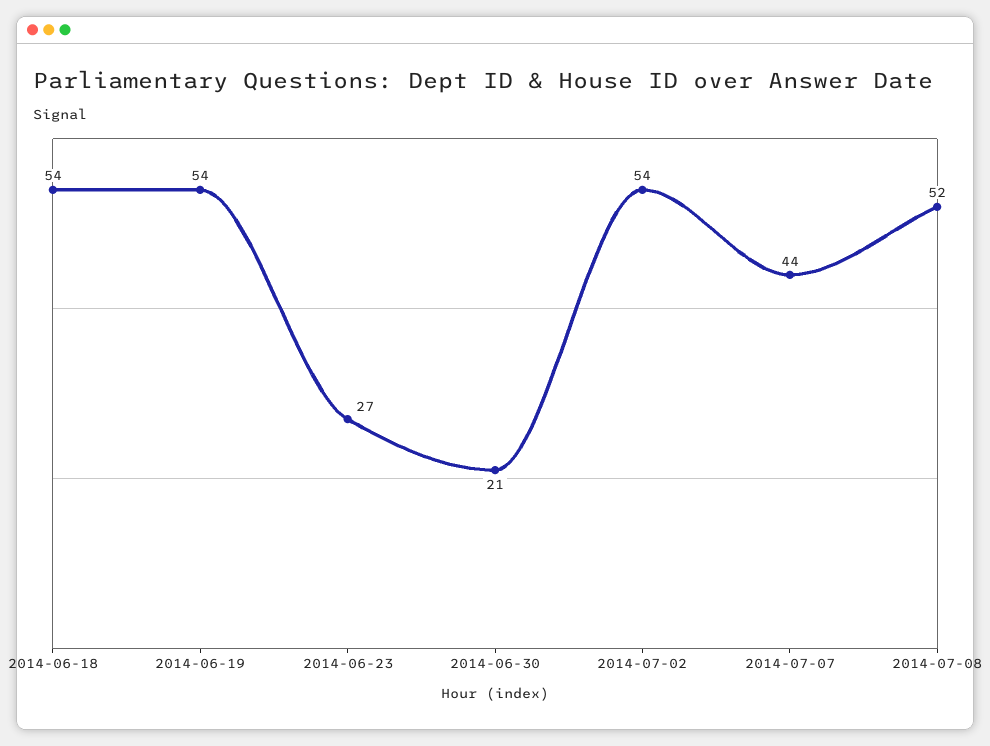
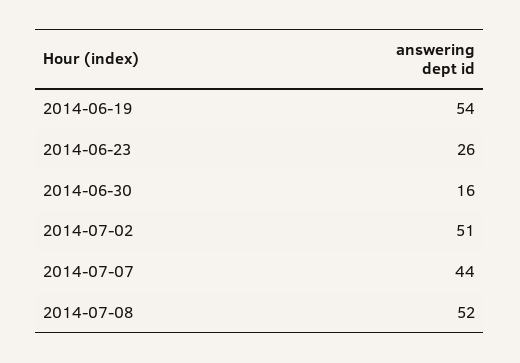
2014-06-18: 54 -> none
2014-06-23: 27 -> 26
2014-06-30: 21 -> 16
2014-07-02: 54 -> 51

